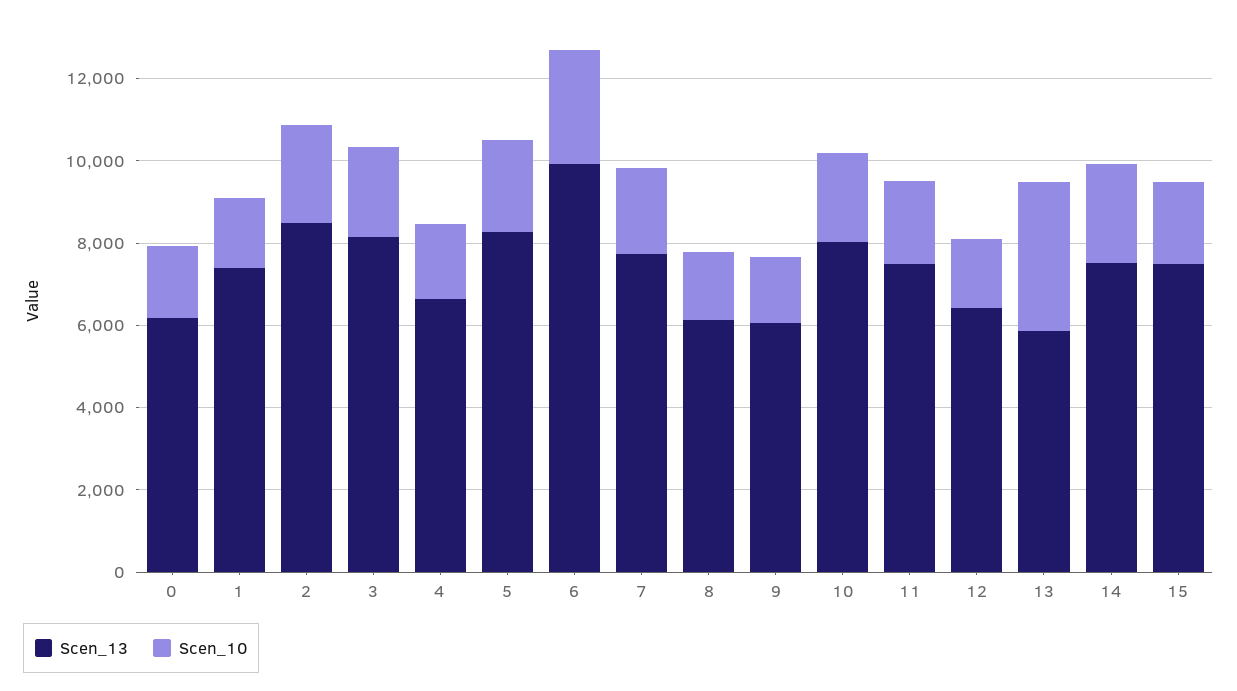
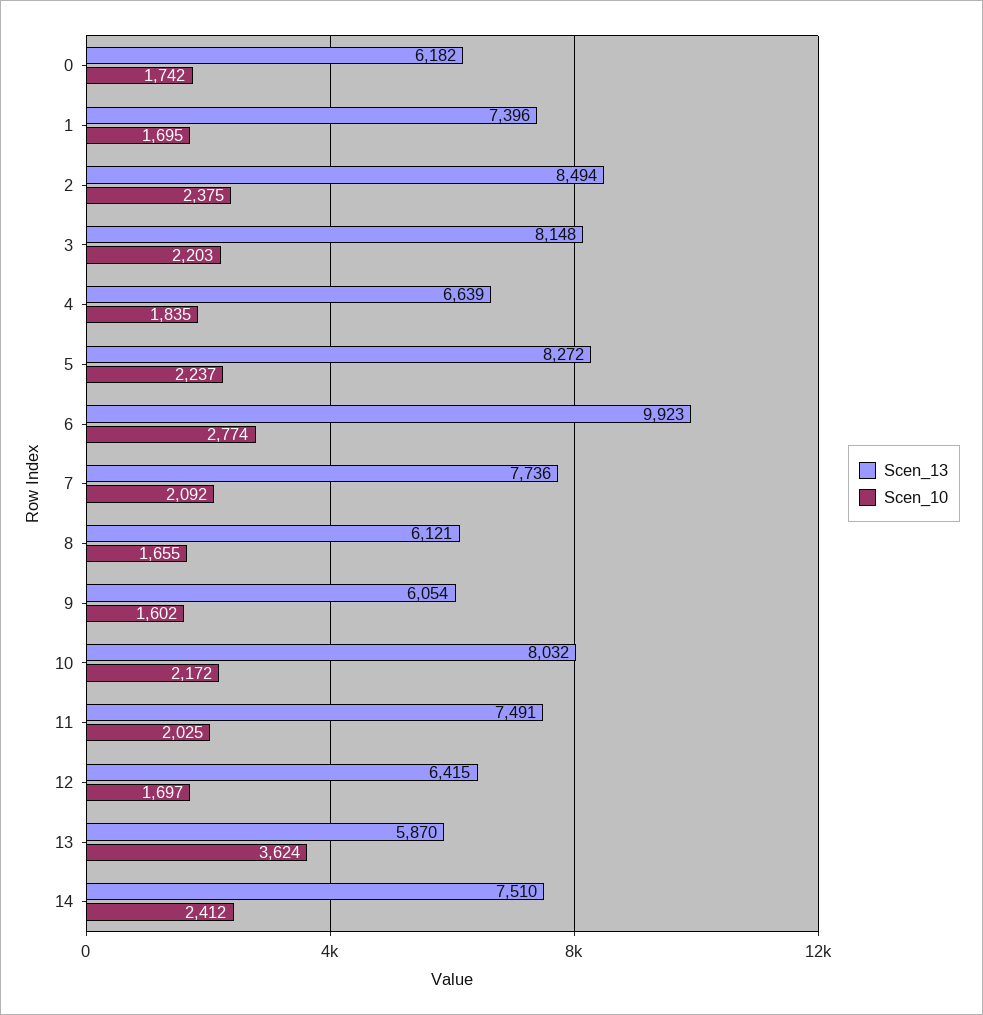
Scen_13, 15: 7500 -> none
Scen_10, 15: 2000 -> none

